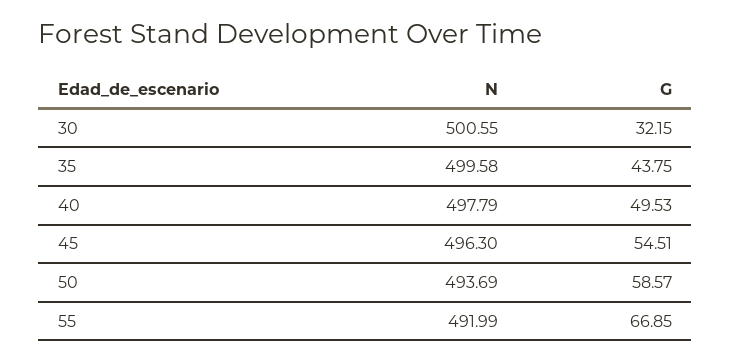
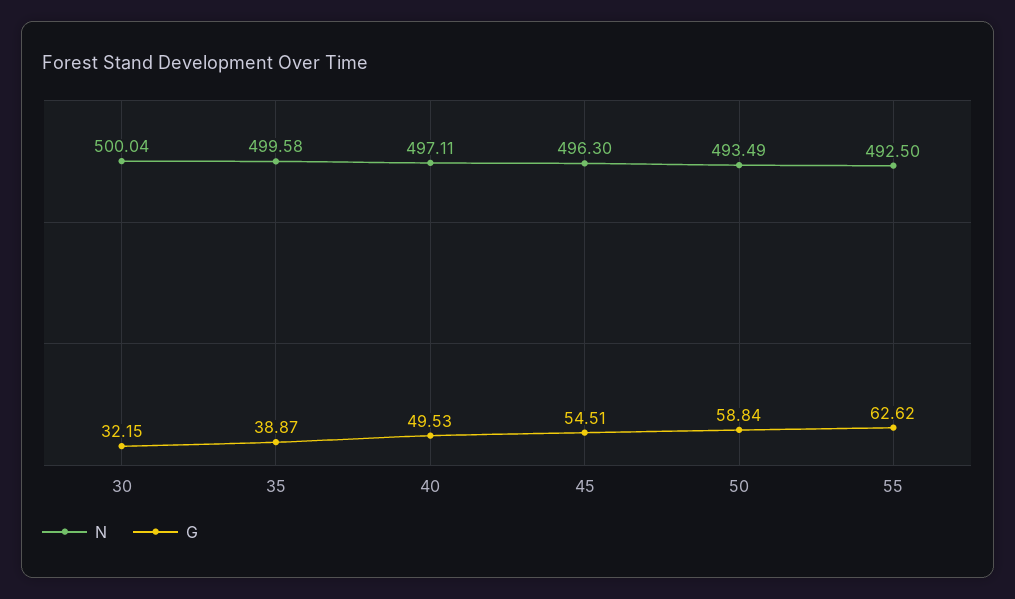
N, 30: 500.55 -> 500.04
G, 35: 43.75 -> 38.87
N, 40: 497.79 -> 497.11
N, 50: 493.69 -> 493.49
G, 50: 58.57 -> 58.84
N, 55: 491.99 -> 492.5
G, 55: 66.85 -> 62.62

